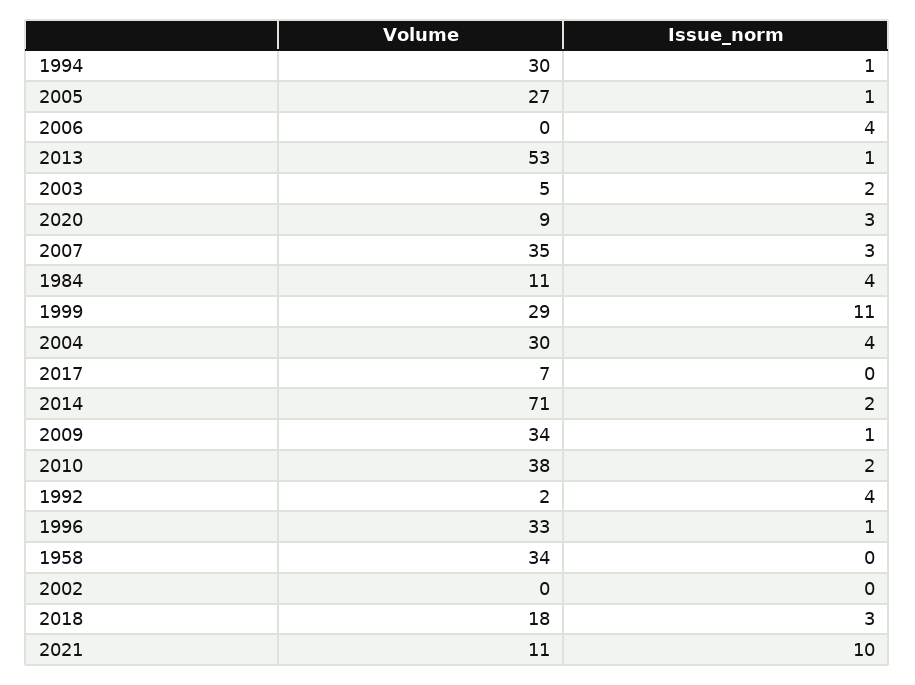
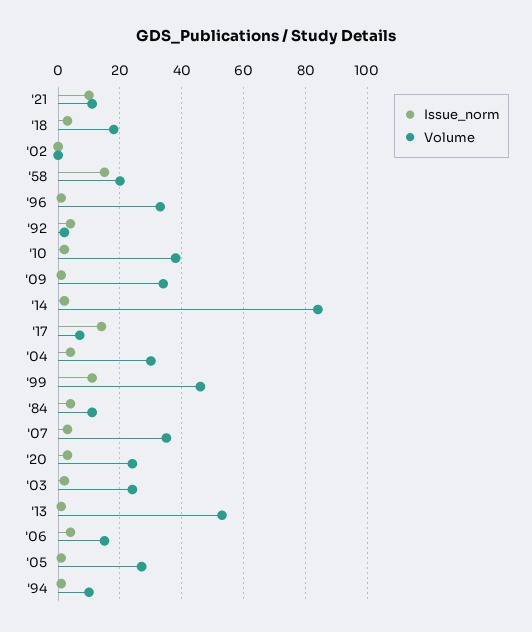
Volume, 1994: 30 -> 10
Volume, 2006: 0 -> 15
Volume, 2003: 5 -> 25
Volume, 2020: 9 -> 25
Volume, 1999: 29 -> 45
Issue_norm, 2017: 0 -> 15
Volume, 2014: 71 -> 85
Volume, 1958: 34 -> 20
Issue_norm, 1958: 0 -> 15

